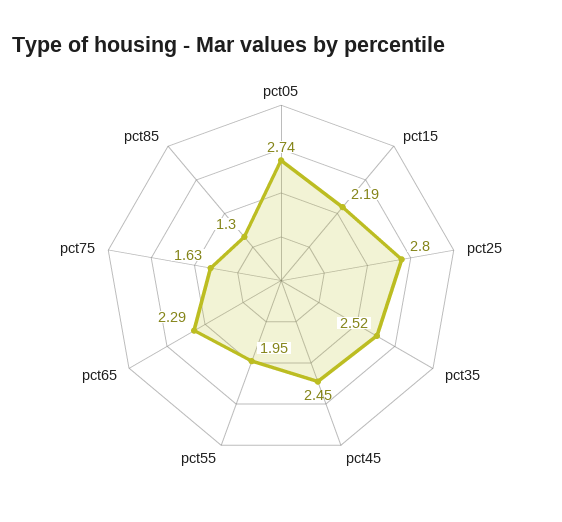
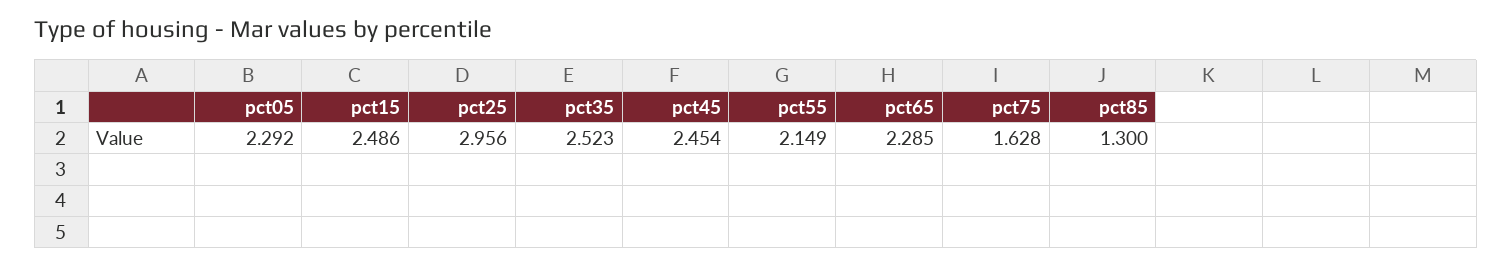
pct05: 2.74 -> 2.292
pct15: 2.19 -> 2.486
pct25: 2.8 -> 2.956
pct55: 1.95 -> 2.149

